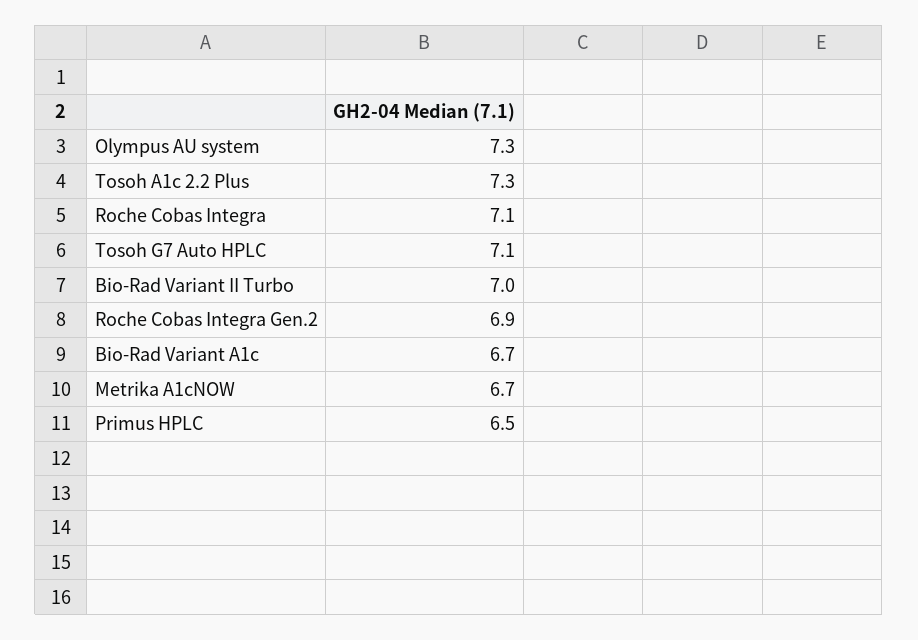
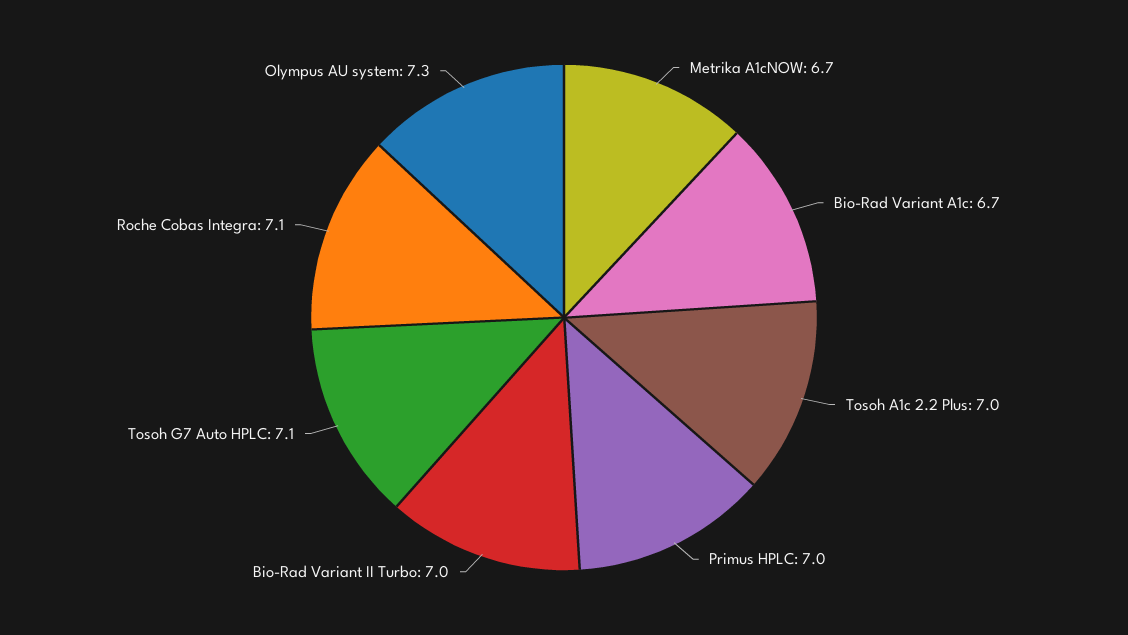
Tosoh A1c 2.2 Plus: 7.3 -> 7
Roche Cobas Integra Gen.2: 6.9 -> none
Primus HPLC: 6.5 -> 7

